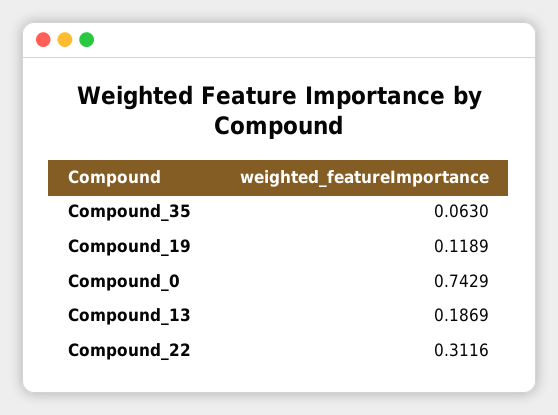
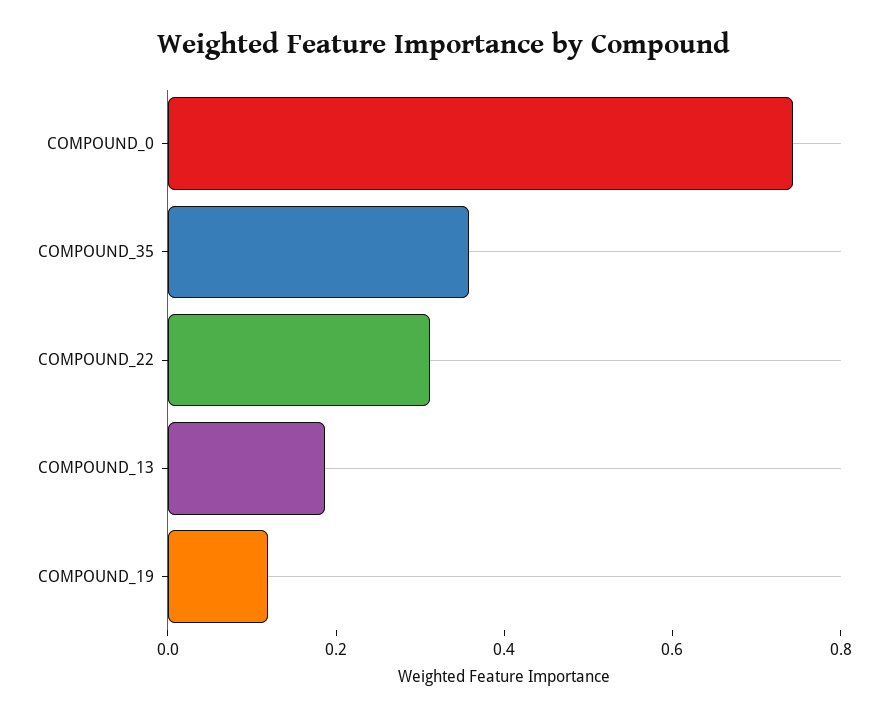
Compound_35: 0.063 -> 0.35

